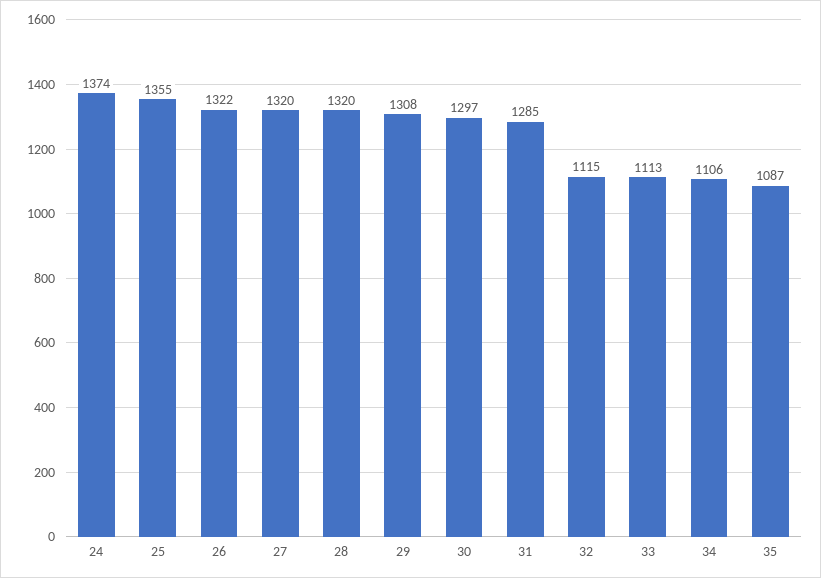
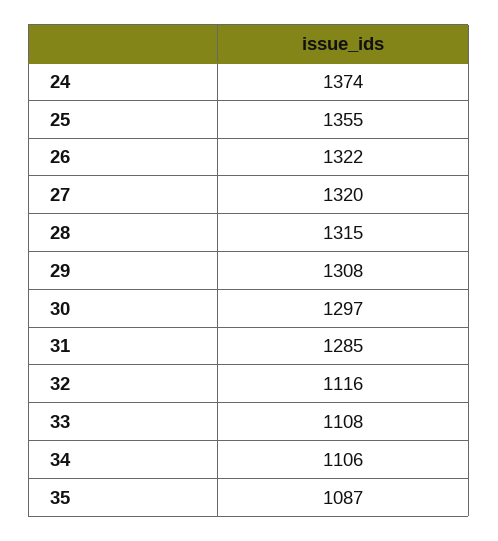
28: 1320 -> 1315
32: 1115 -> 1116
33: 1113 -> 1108

